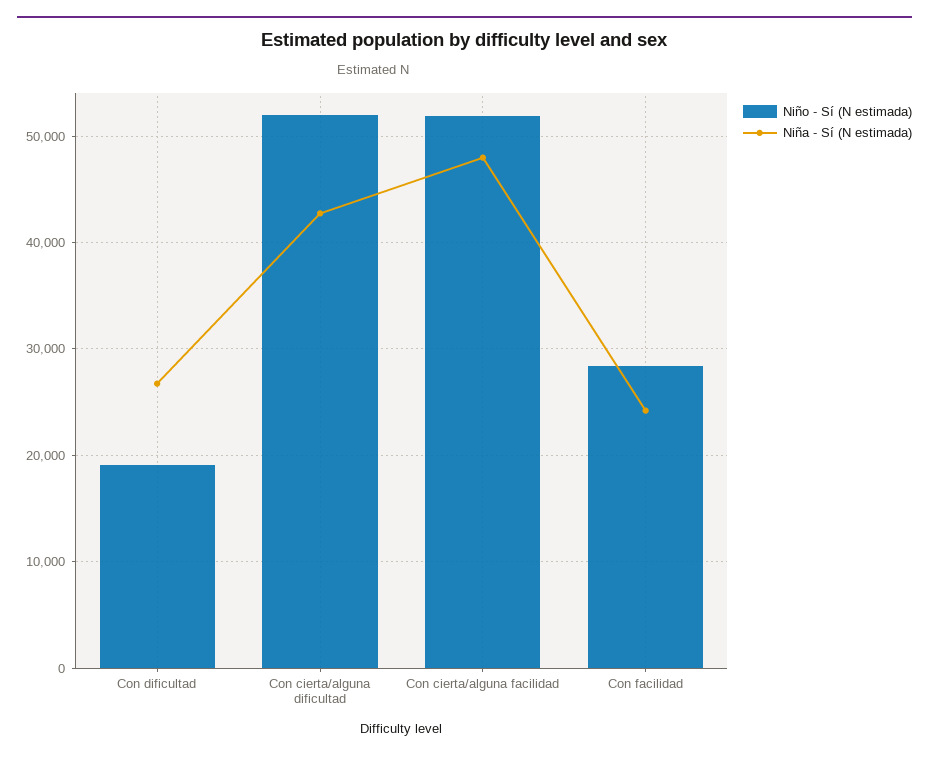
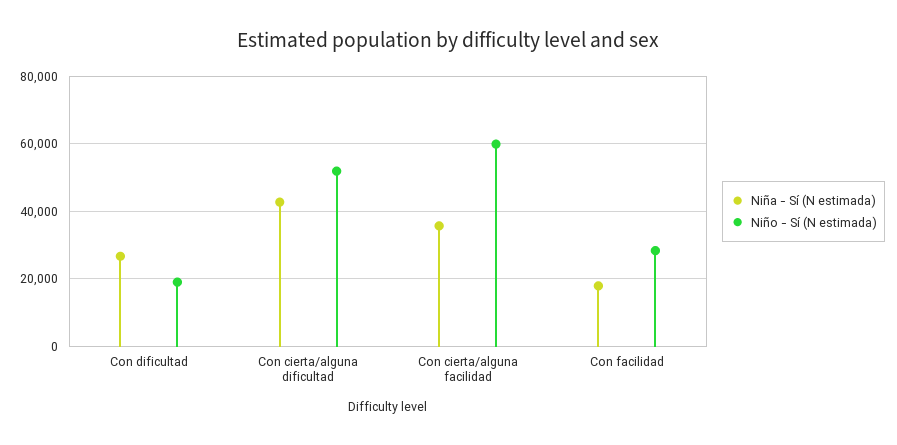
Niño - Sí (N estimada), Con cierta/alguna facilidad: 52000 -> 60000
Niña - Sí (N estimada), Con cierta/alguna facilidad: 48000 -> 36000
Niña - Sí (N estimada), Con facilidad: 24000 -> 18000

